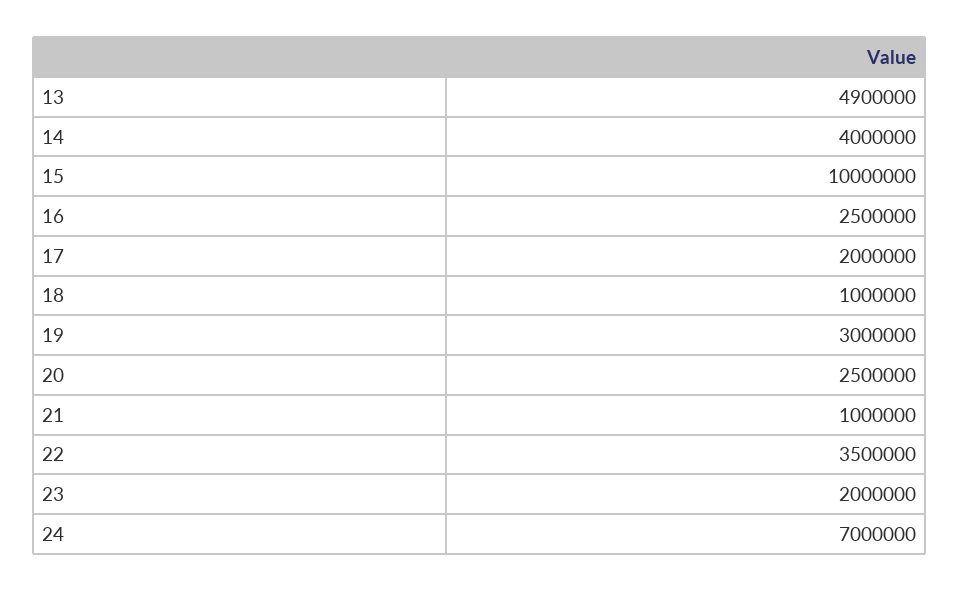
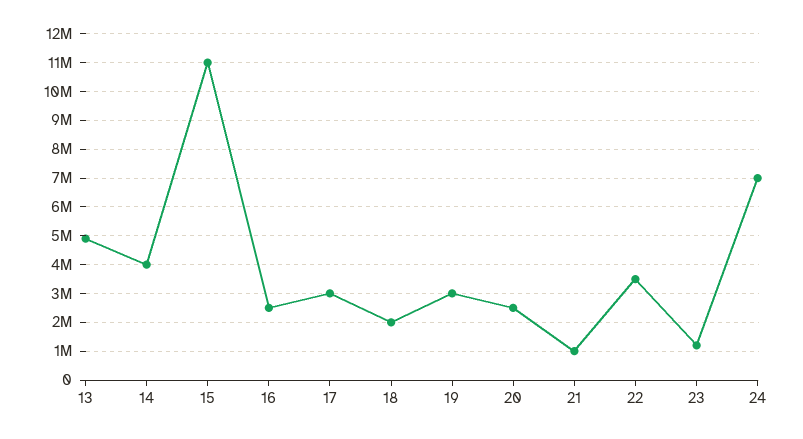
15: 10000000 -> 11000000
17: 2000000 -> 3000000
18: 1000000 -> 2000000
23: 2000000 -> 1250000

